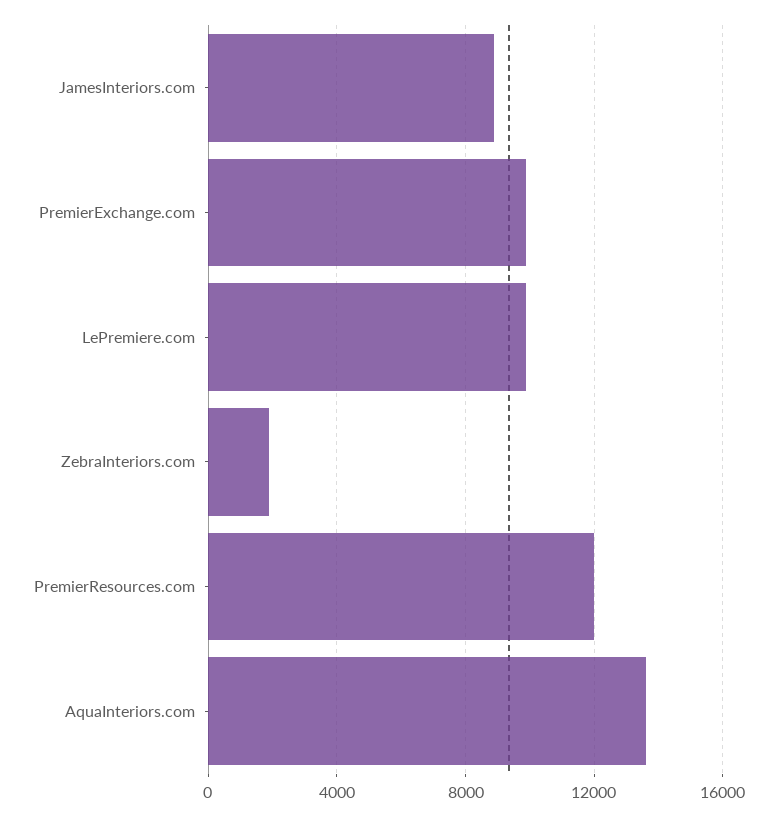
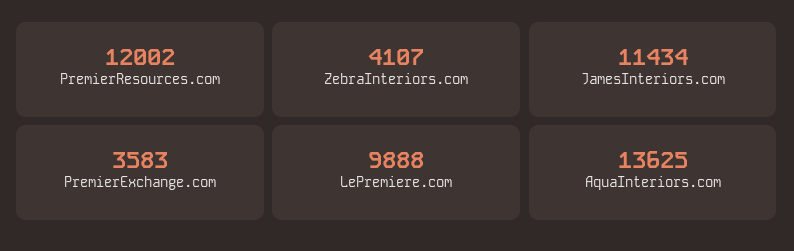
JamesInteriors.com: 9000 -> 11434
PremierExchange.com: 10000 -> 3583
ZebraInteriors.com: 2000 -> 4107

